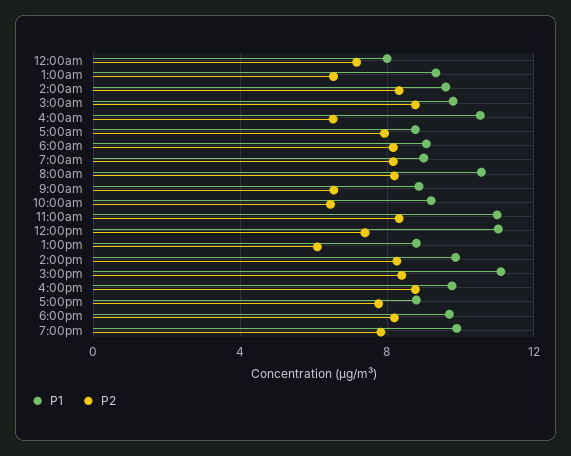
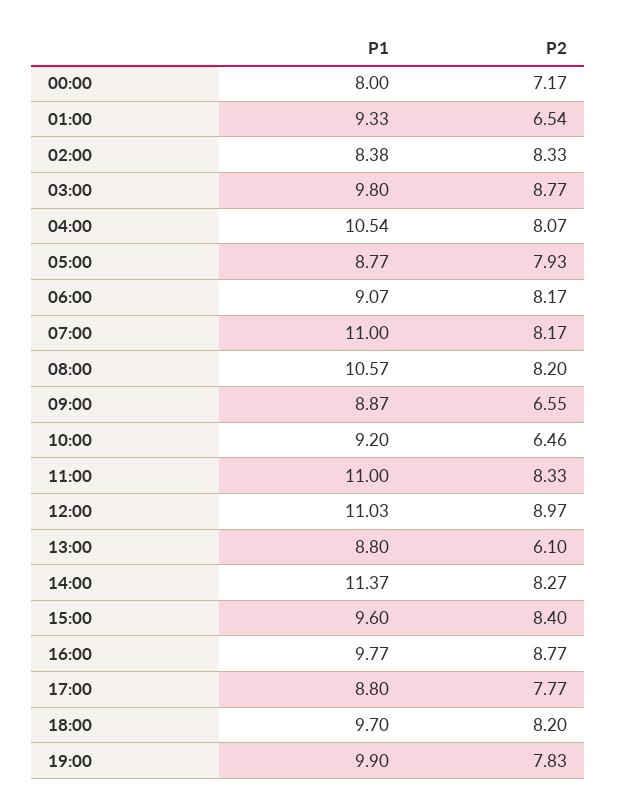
P1, 2:00am: 9.5 -> 8.38
P2, 4:00am: 6.5 -> 8.07
P1, 7:00am: 9 -> 11
P2, 12:00pm: 7.5 -> 8.97
P1, 2:00pm: 10 -> 11.37
P1, 3:00pm: 11 -> 9.6

